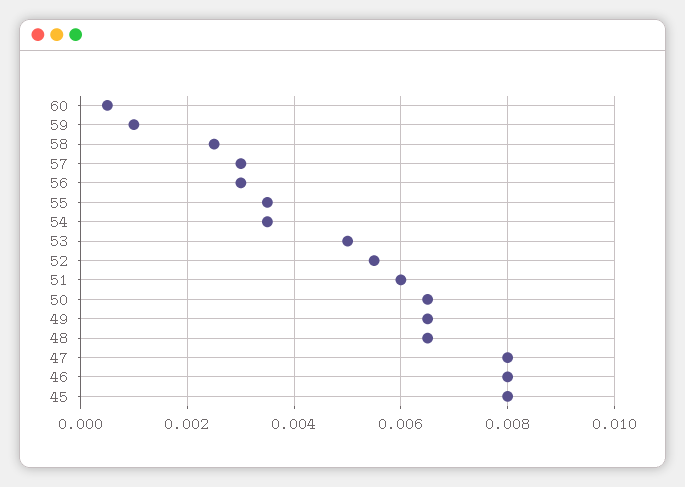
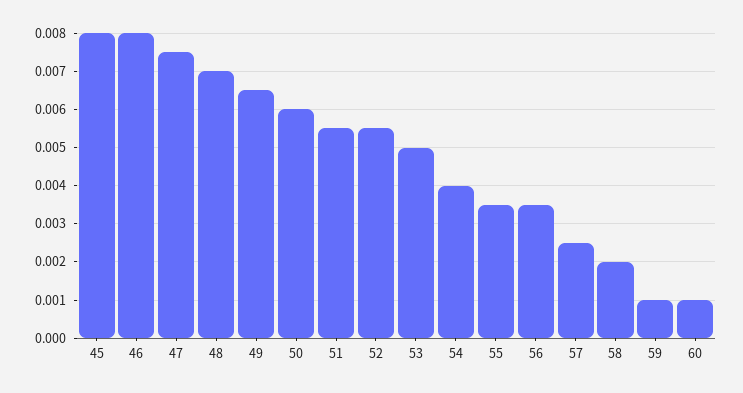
60: 0.0005 -> 0.001
58: 0.0025 -> 0.002
57: 0.003 -> 0.0025
56: 0.003 -> 0.0035
54: 0.0035 -> 0.004
51: 0.006 -> 0.0055
50: 0.0065 -> 0.006
48: 0.0065 -> 0.007
47: 0.008 -> 0.0075

